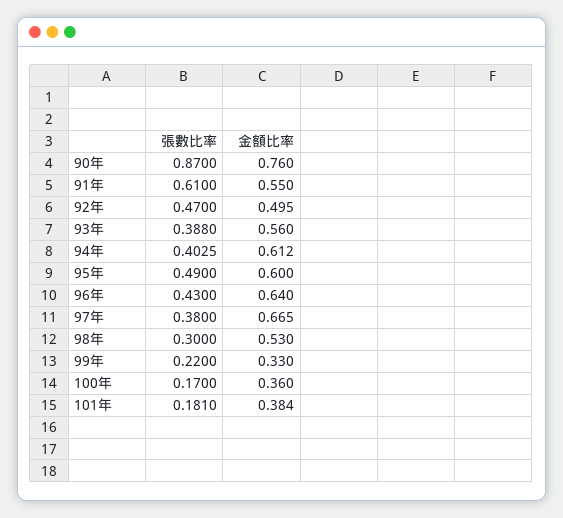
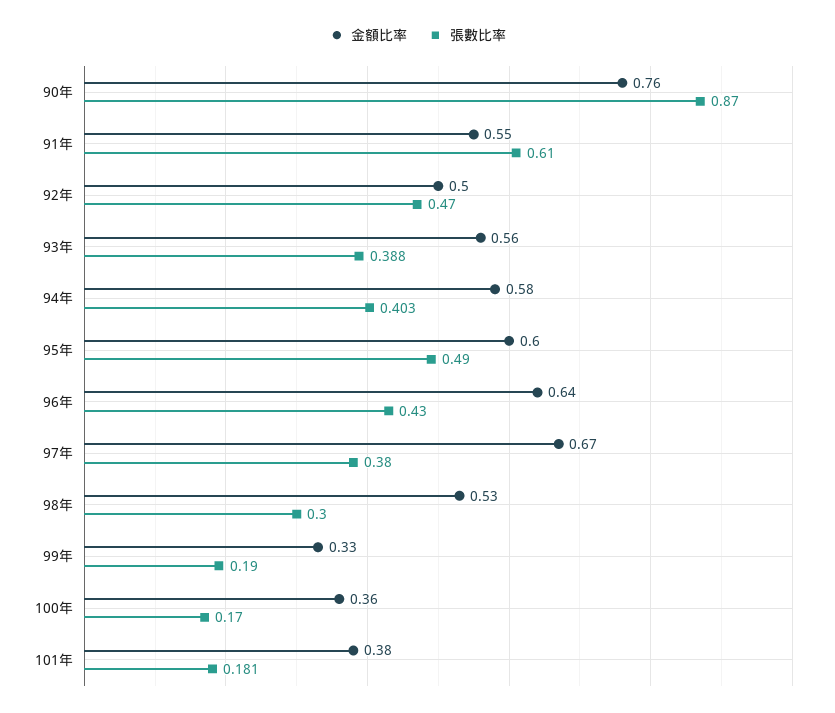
金額比率, 94年: 0.612 -> 0.58
張數比率, 99年: 0.22 -> 0.19

